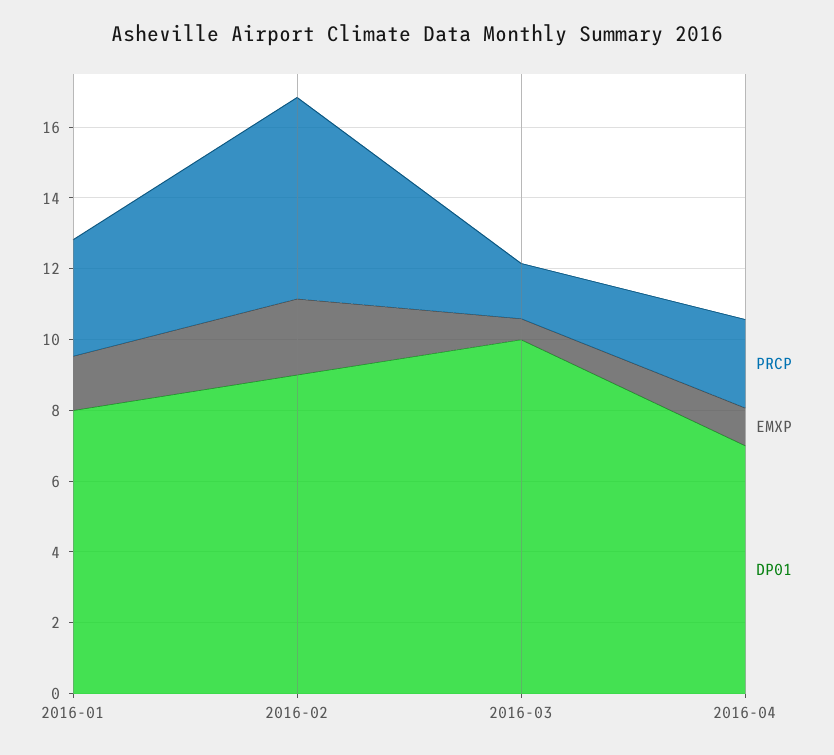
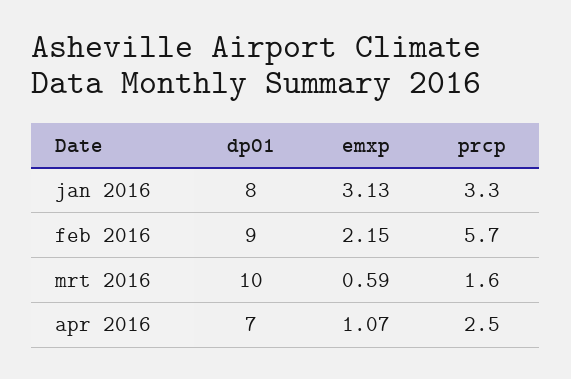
EMXP, 2016-01: 1.5 -> 3.13

